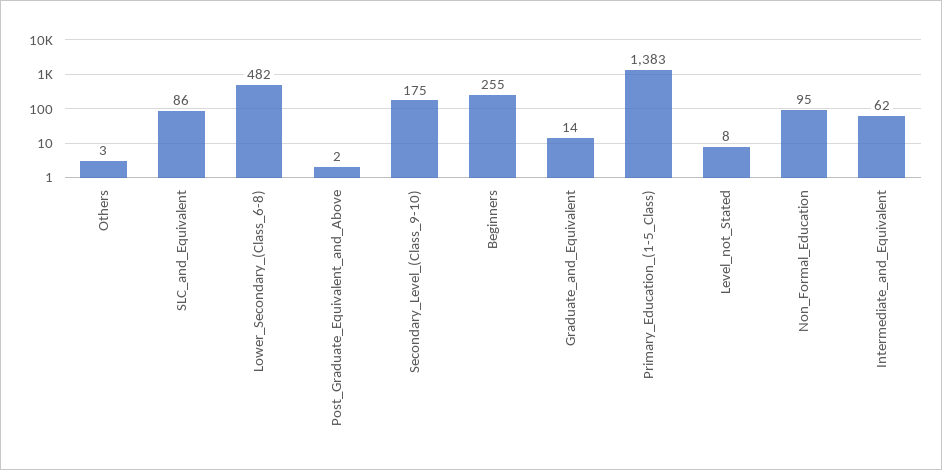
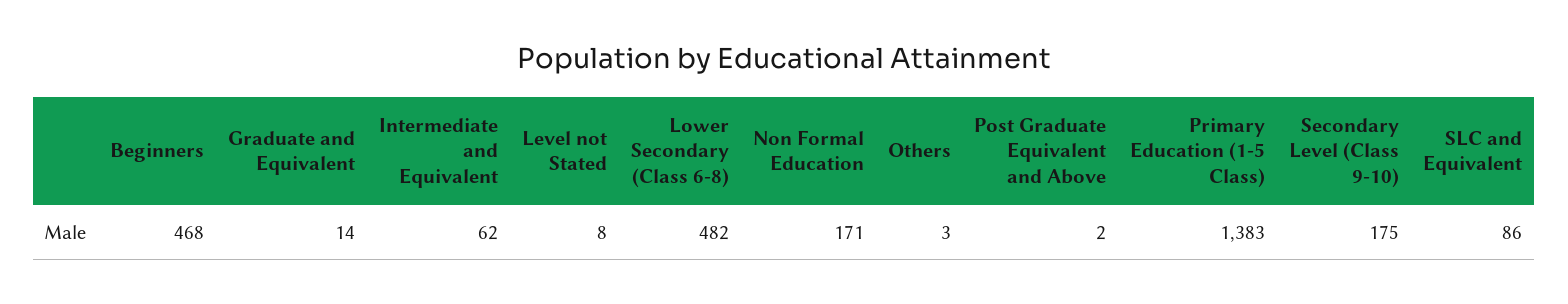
Beginners: 255 -> 468
Non_Formal_Education: 95 -> 171

